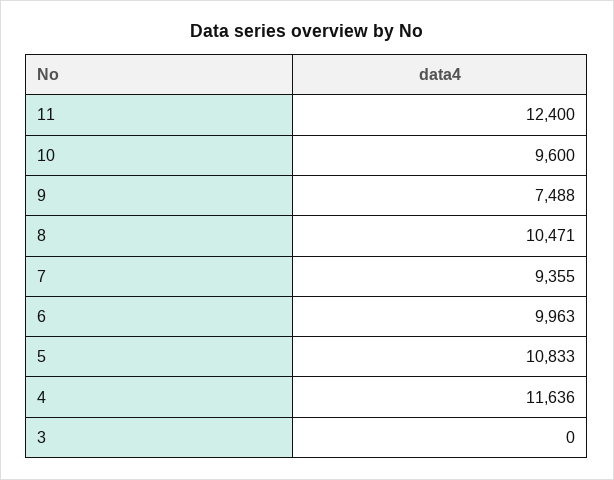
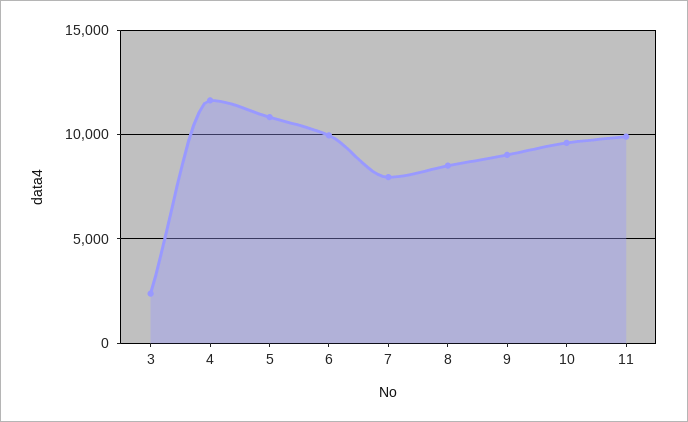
11: 12400 -> 10000
9: 7488 -> 9000
8: 10471 -> 8500
7: 9355 -> 8000
3: 0 -> 2500

